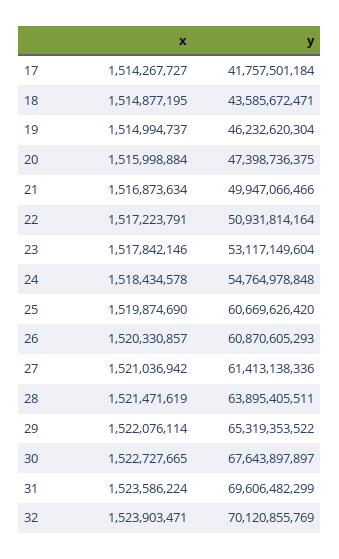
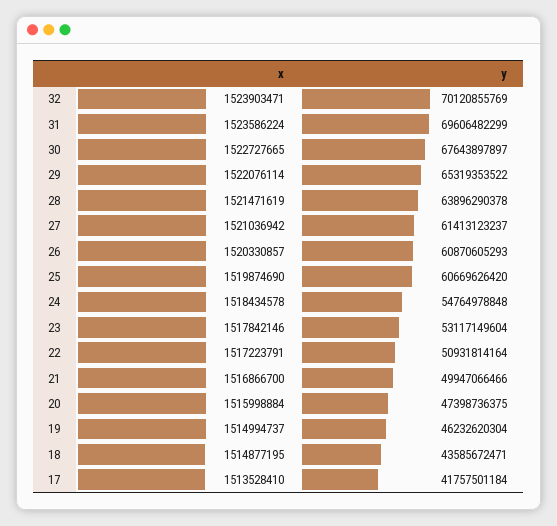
x, 17: 1514267727 -> 1513528410
x, 21: 1516873634 -> 1516866700
y, 27: 61413138336 -> 61413123237
y, 28: 63895405511 -> 63896290378

